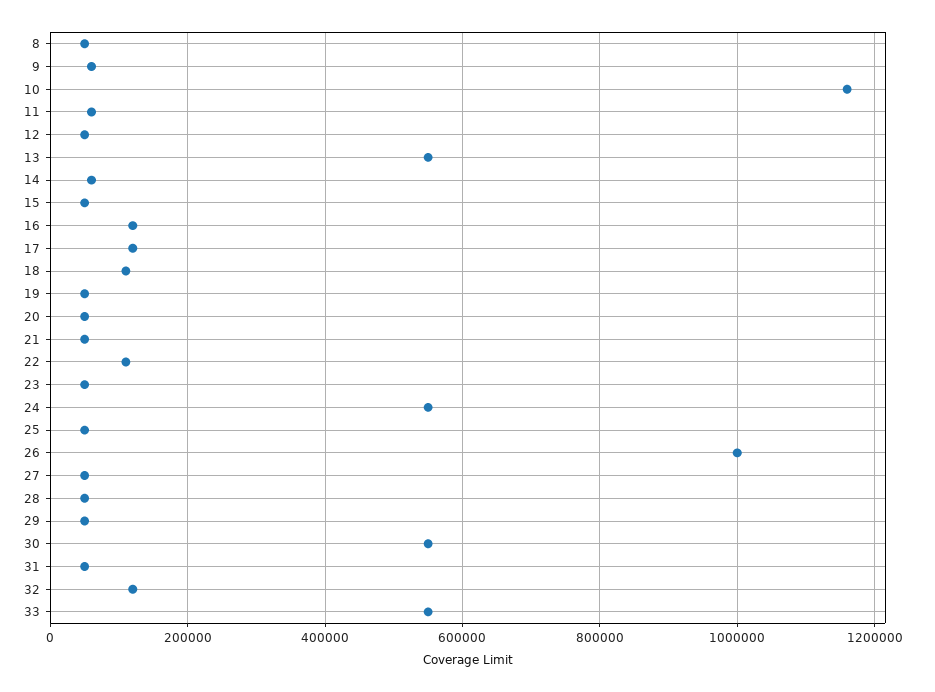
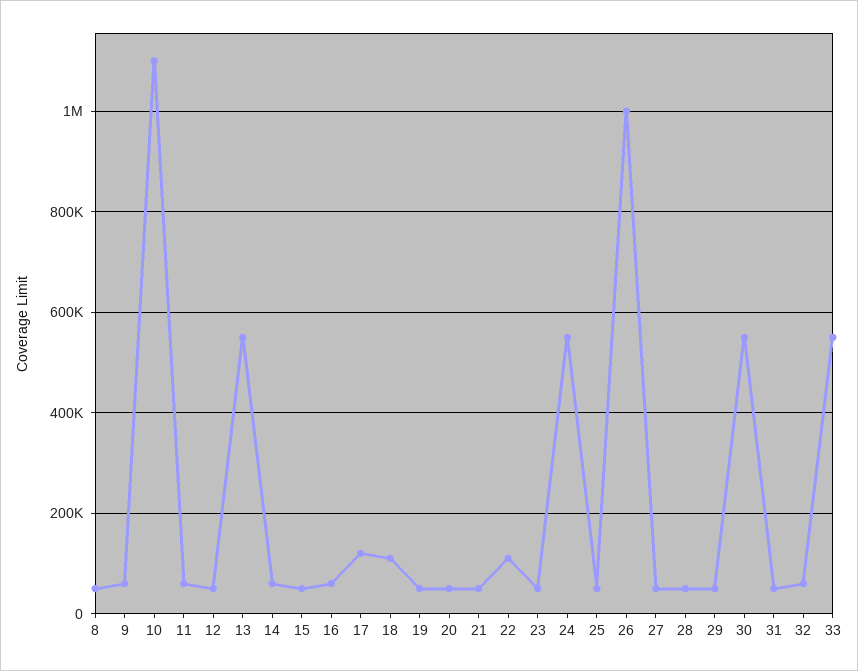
10: 1160000 -> 1100000
16: 120000 -> 60000
32: 120000 -> 60000

